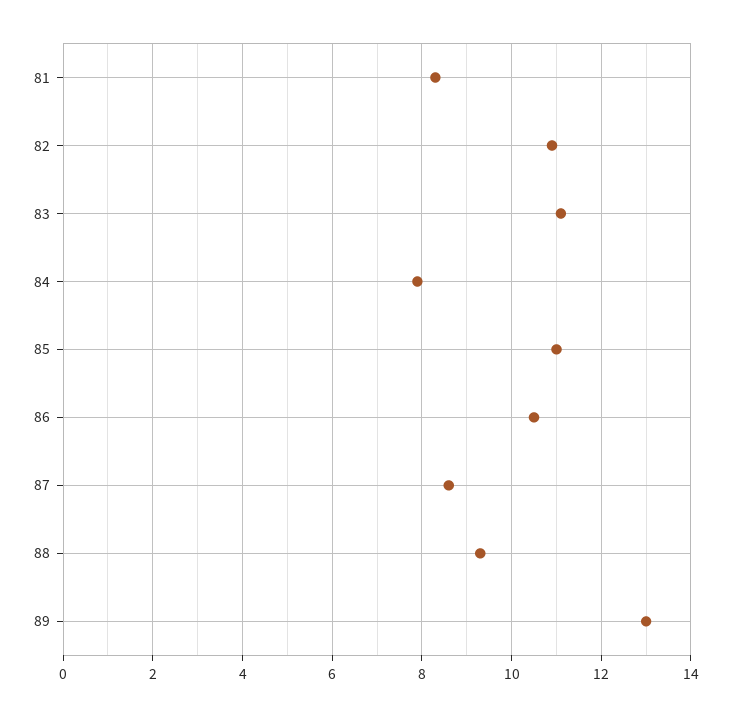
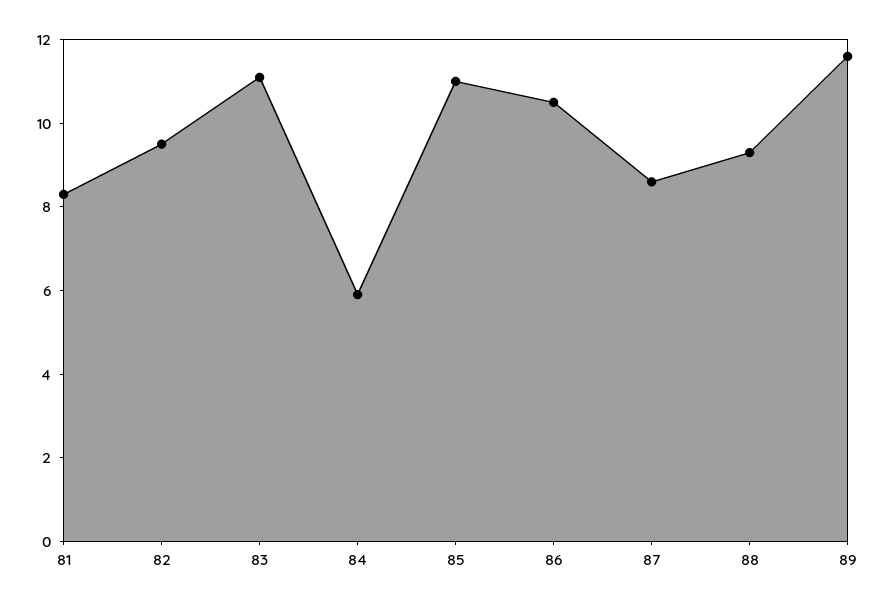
82: 11 -> 9.5
84: 8 -> 6
89: 13 -> 11.5

